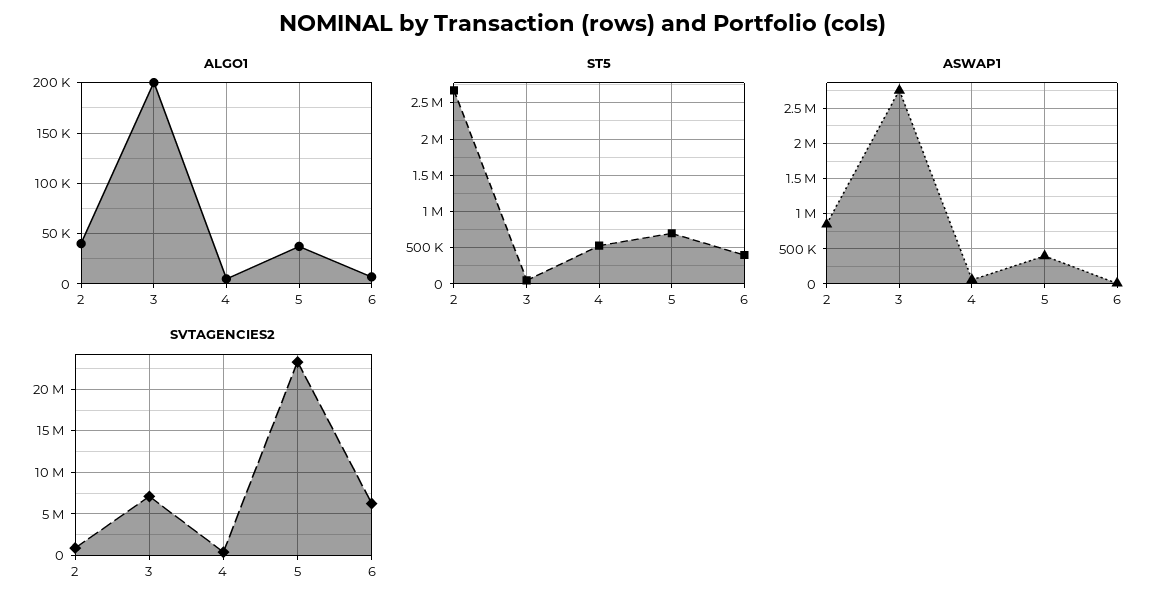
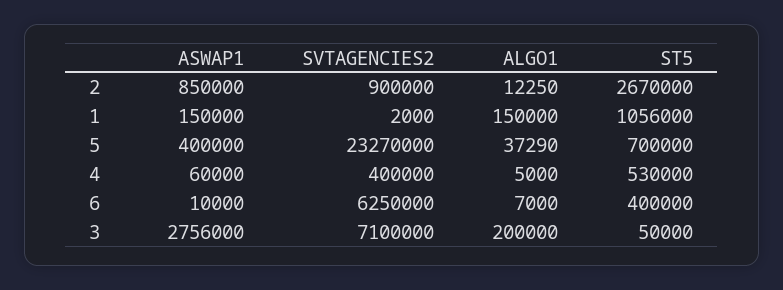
ALGO1, 2: 40000 -> 12250
ASWAP1, 1: none -> 150000
SVTAGENCIES2, 1: none -> 2000
ALGO1, 1: none -> 150000
ST5, 1: none -> 1056000

